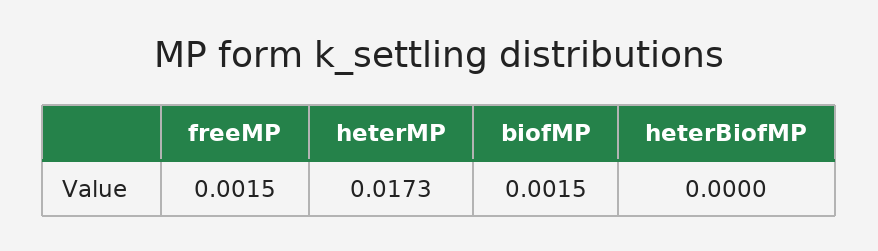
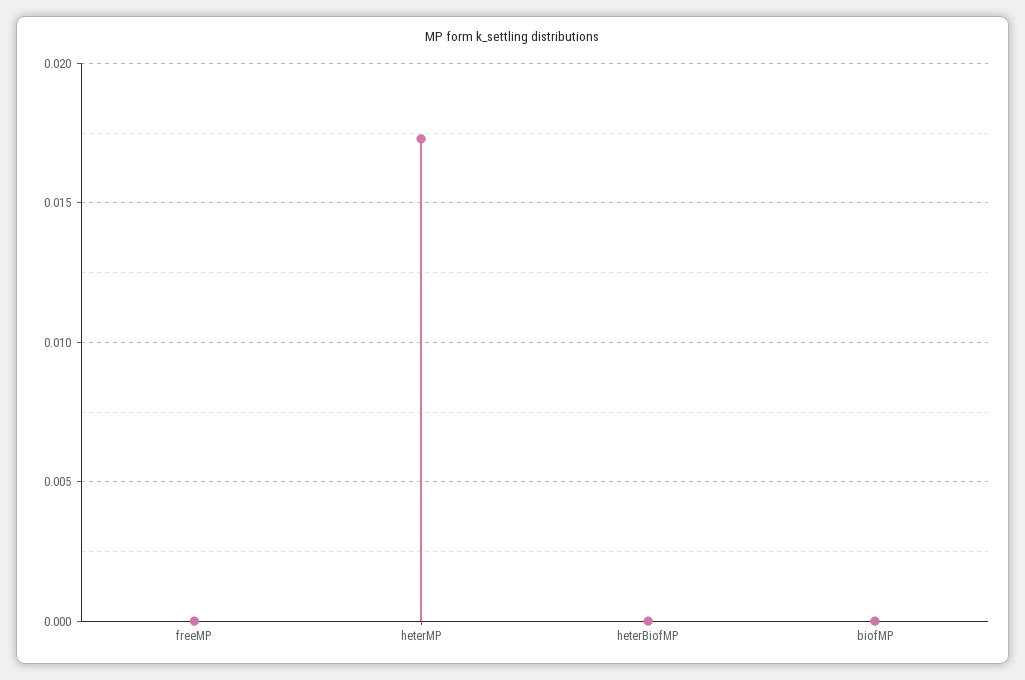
freeMP: 0.0015 -> 0
biofMP: 0.0015 -> 0

